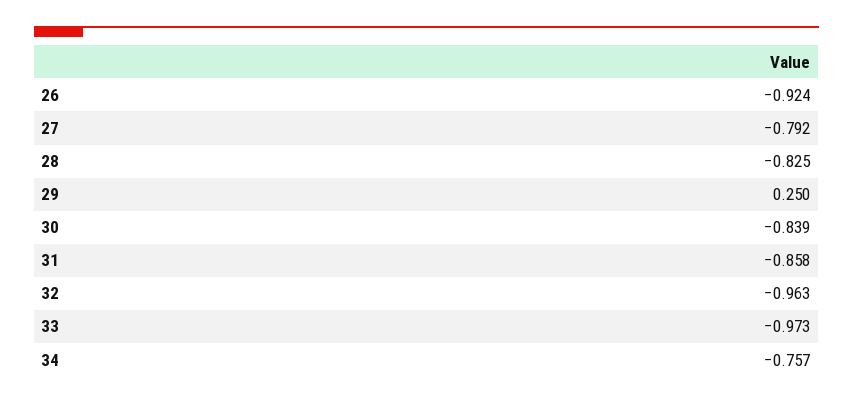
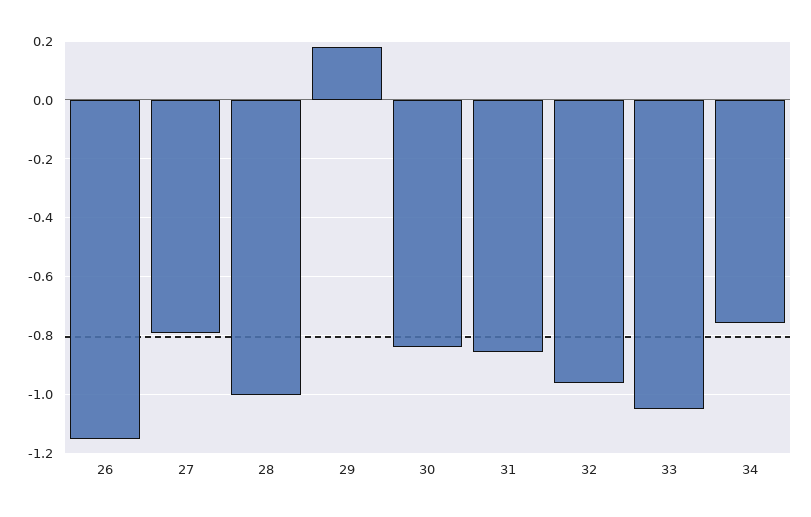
26: -0.924 -> -1.15
28: -0.825 -> -1
29: 0.25 -> 0.175
33: -0.973 -> -1.05

